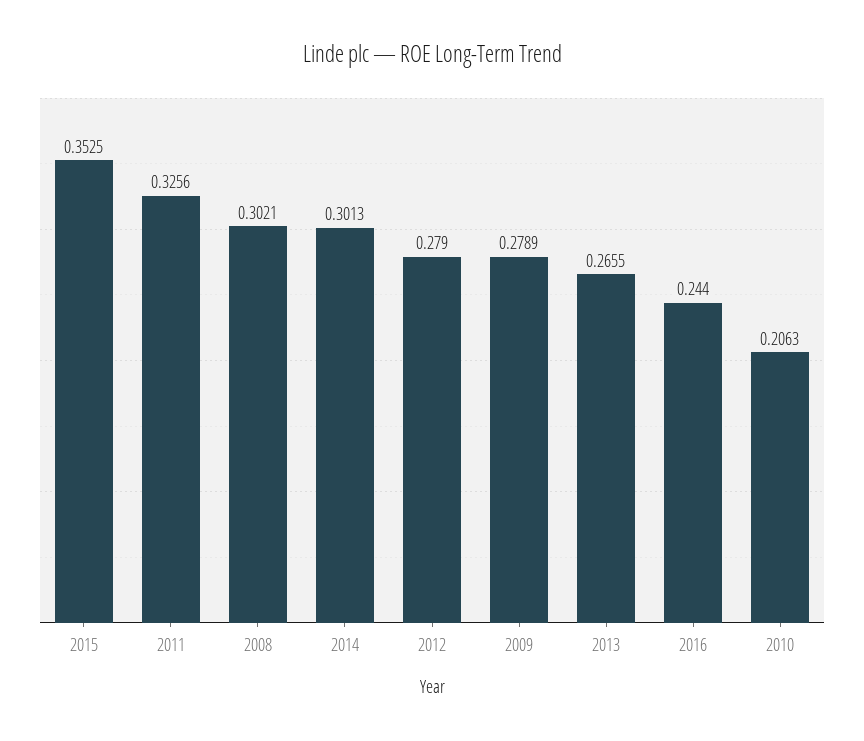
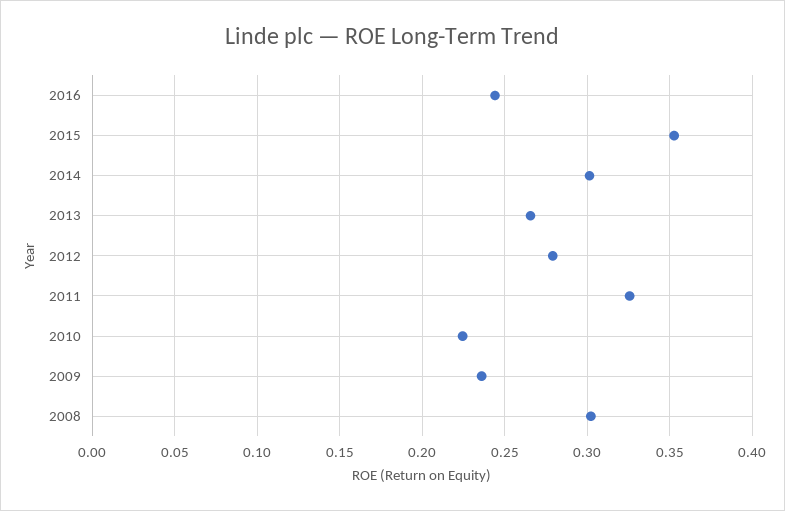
2009: 0.2789 -> 0.235
2010: 0.2063 -> 0.225

